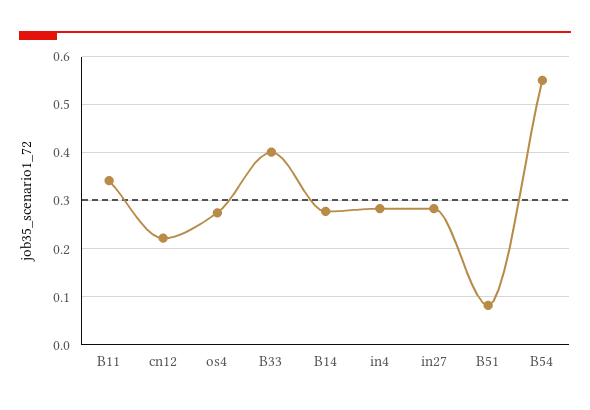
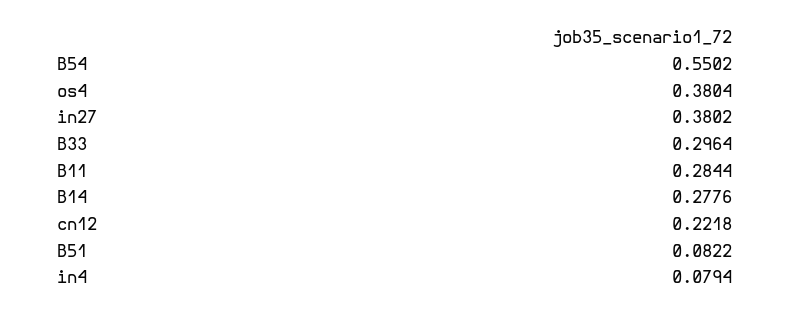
B11: 0.34 -> 0.2844
os4: 0.28 -> 0.3804
B33: 0.4 -> 0.2964
in4: 0.28 -> 0.0794
in27: 0.28 -> 0.3802

